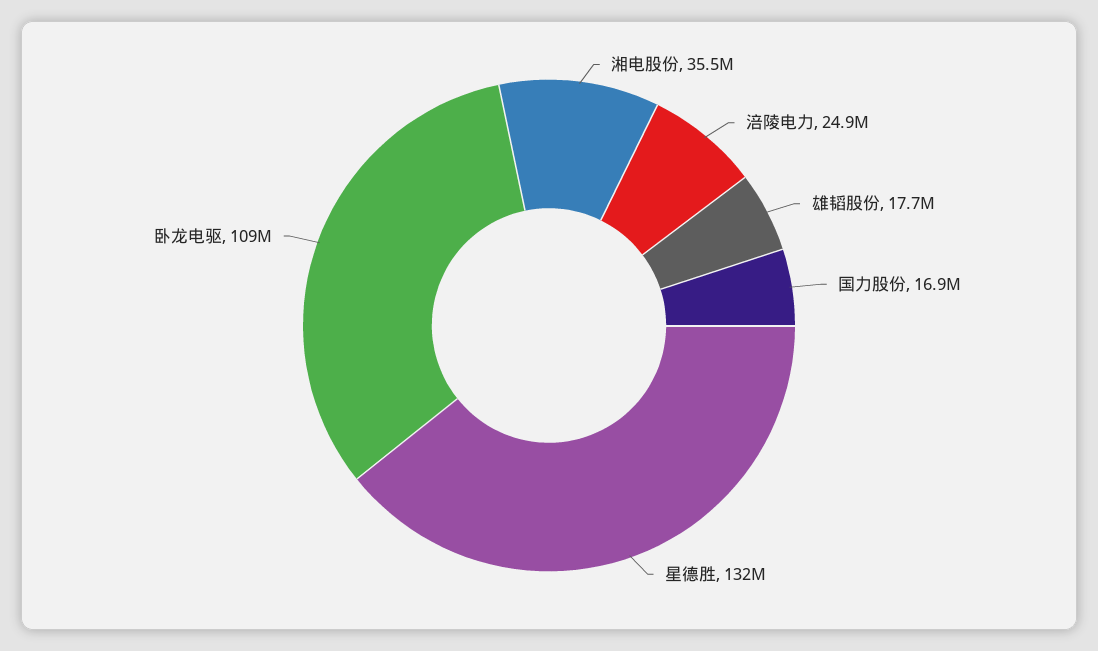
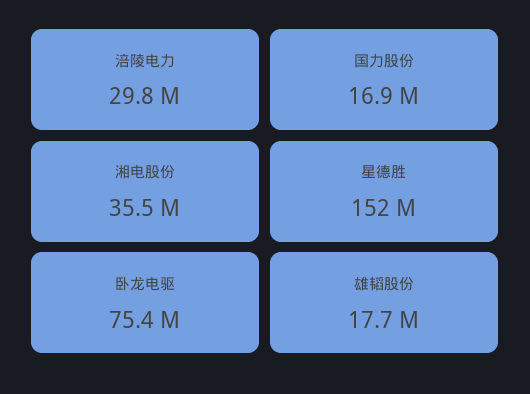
涪陵电力: 24900000 -> 29800000
星德胜: 132000000 -> 152000000
卧龙电驱: 109000000 -> 75400000

